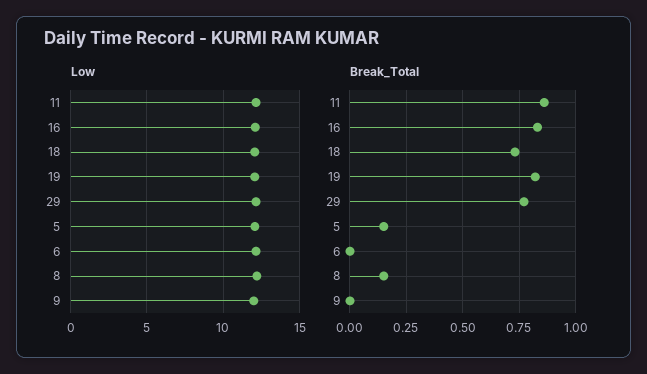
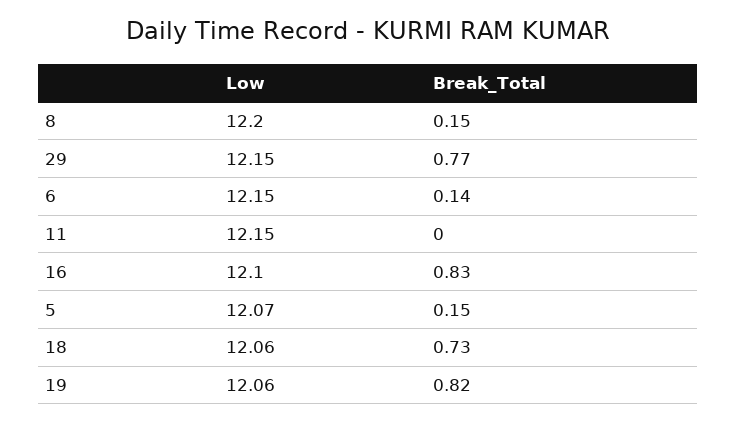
Low, 9: 12 -> none
Break_Total, 11: 0.85 -> 0
Break_Total, 6: 0 -> 0.14
Break_Total, 9: 0 -> none

